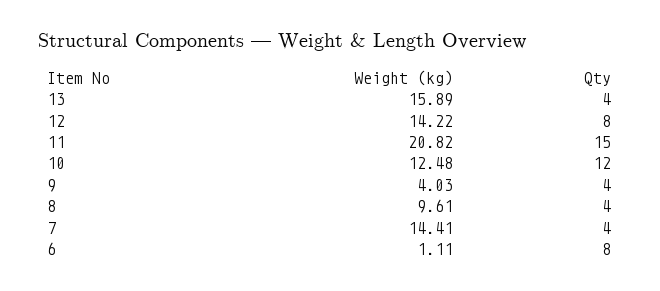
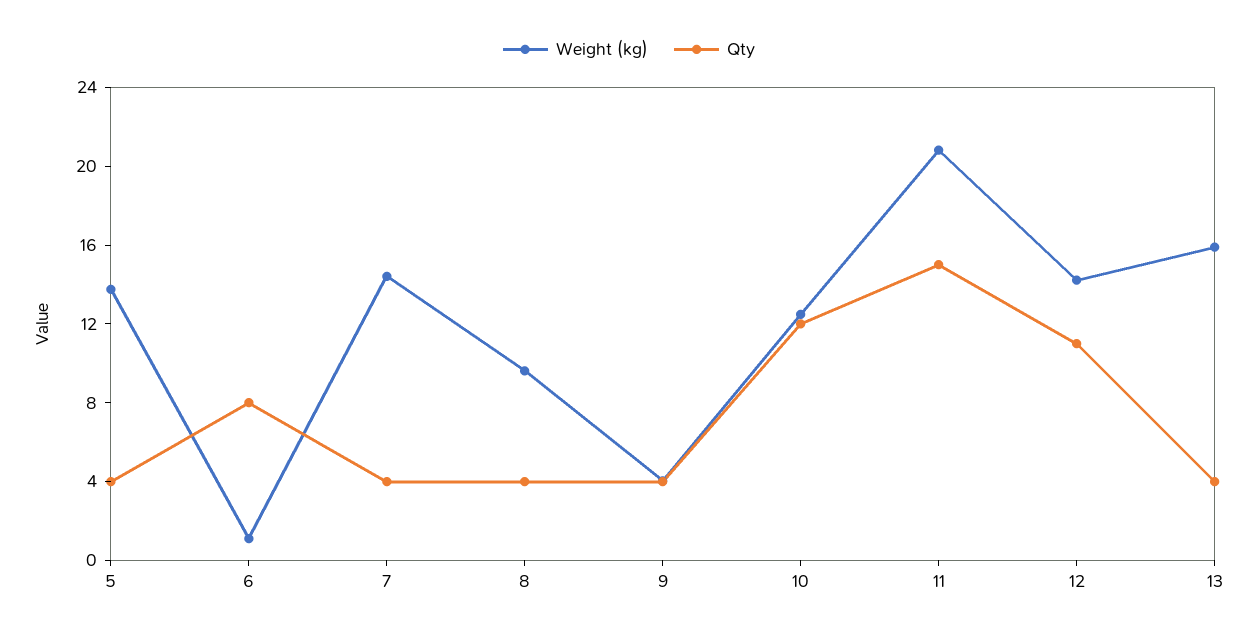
Qty, 12: 8 -> 11
Weight (kg), 5: none -> 14
Qty, 5: none -> 4

